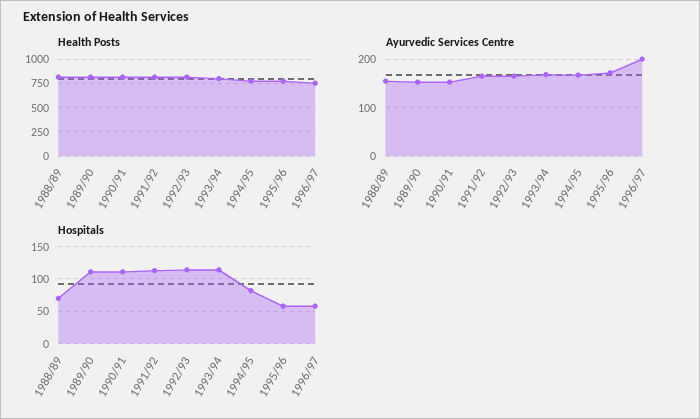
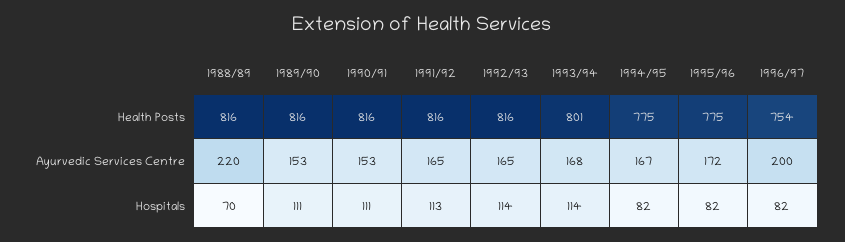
Ayurvedic Services Centre, 1988/89: 160 -> 220
Hospitals, 1995/96: 60 -> 82
Hospitals, 1996/97: 60 -> 82

